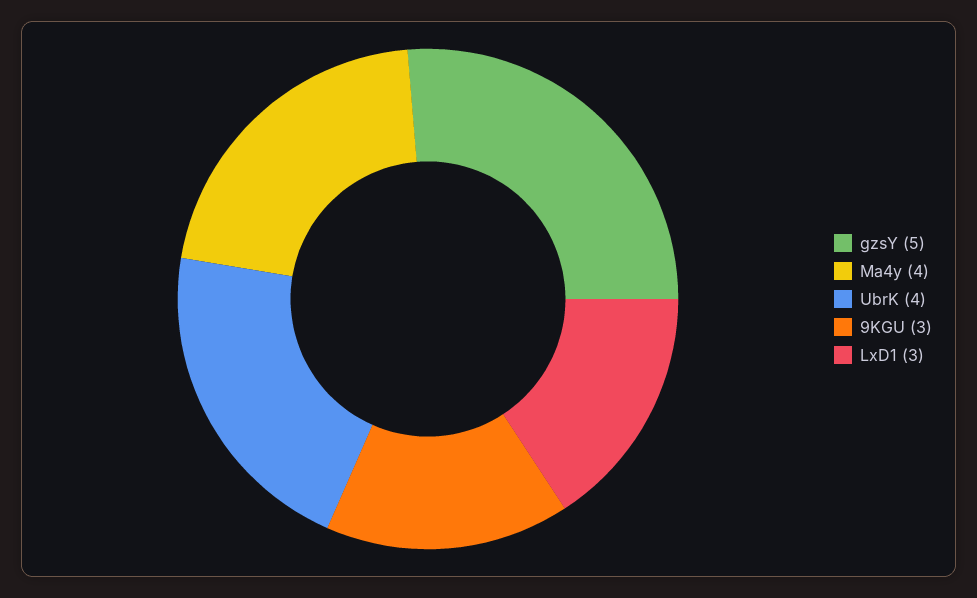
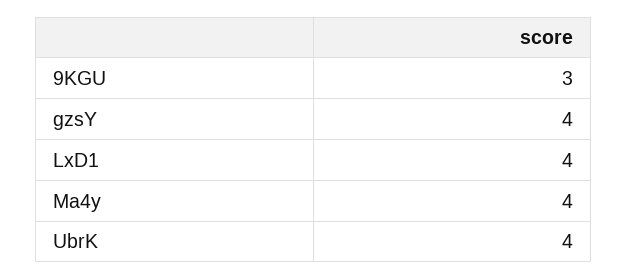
gzsY: 5 -> 4
LxD1: 3 -> 4

